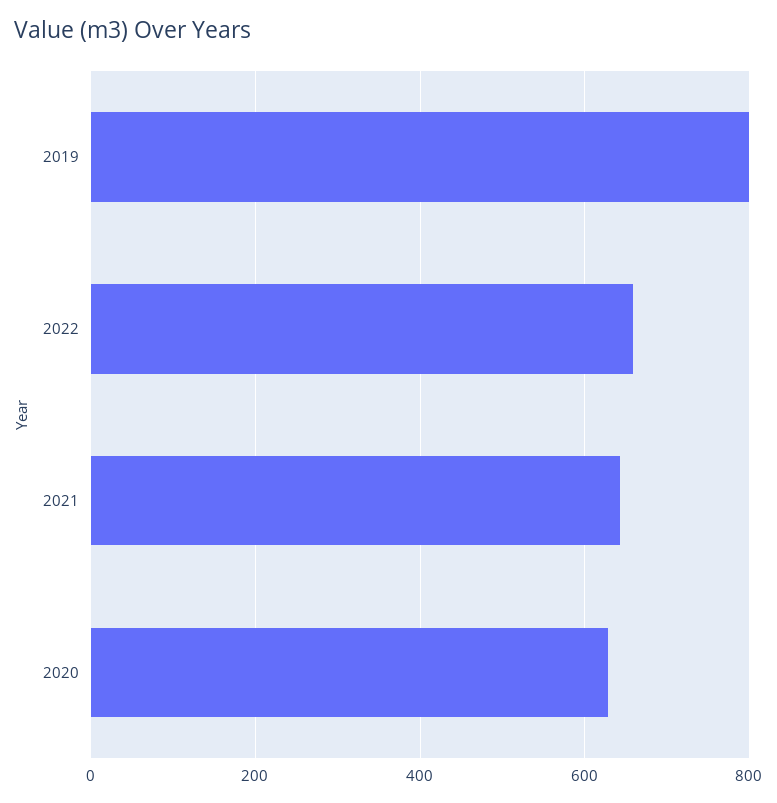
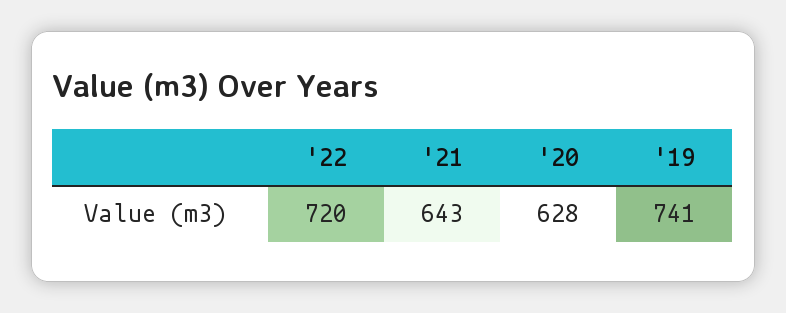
2019: 800 -> 741
2022: 660 -> 720

